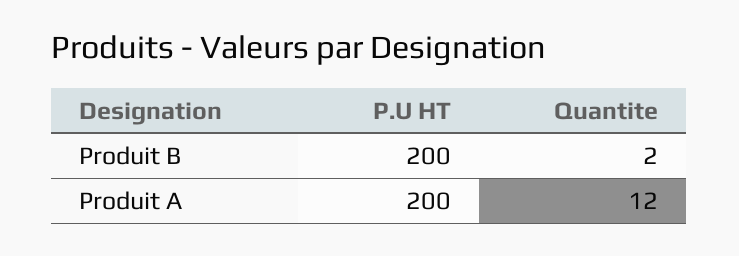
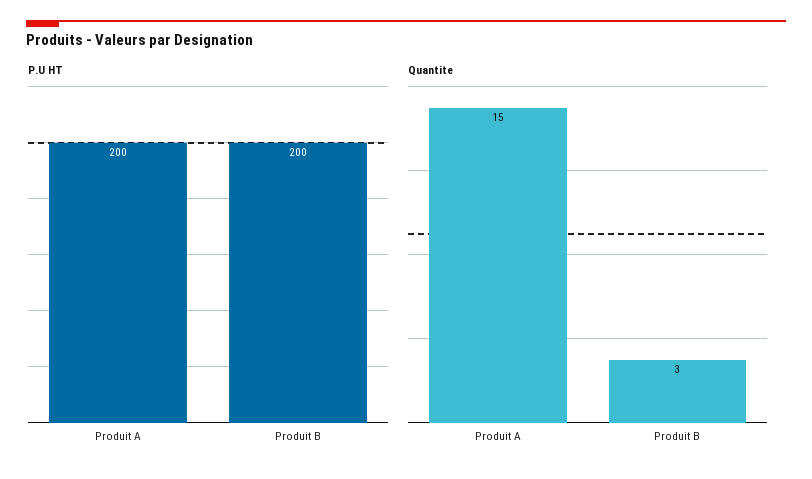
Quantite, Produit B: 2 -> 3
Quantite, Produit A: 12 -> 15

